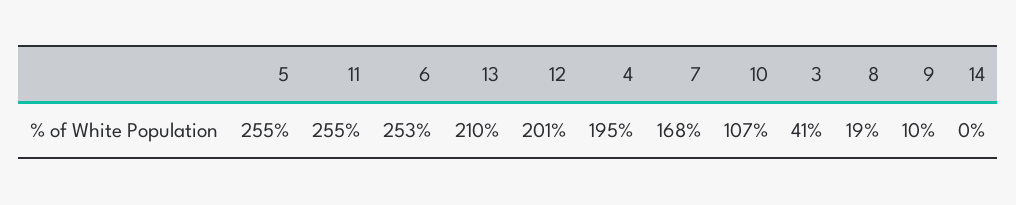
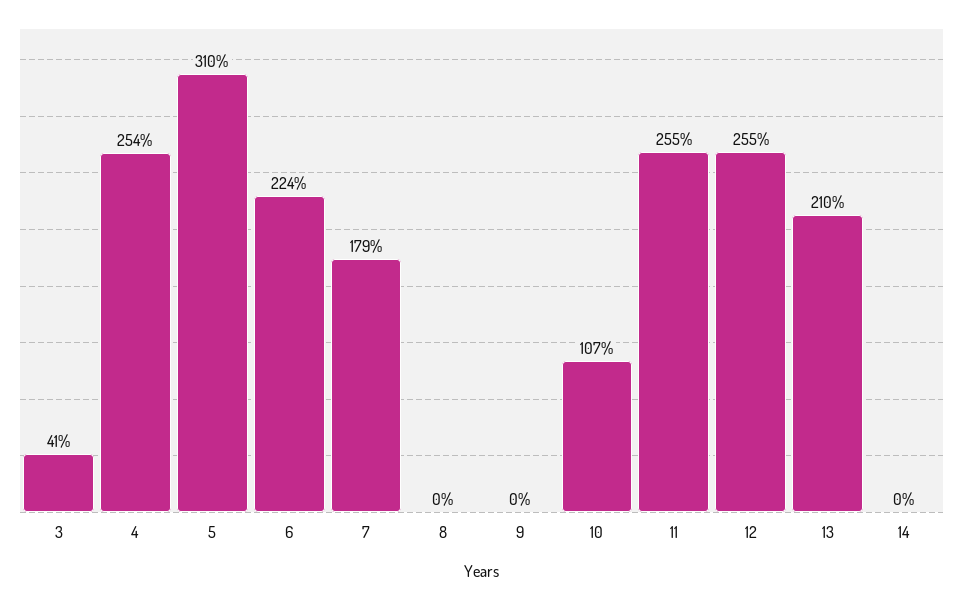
5: 255 -> 310
6: 253 -> 224
12: 201 -> 255
4: 195 -> 254
7: 168 -> 179
8: 19 -> 0
9: 10 -> 0

